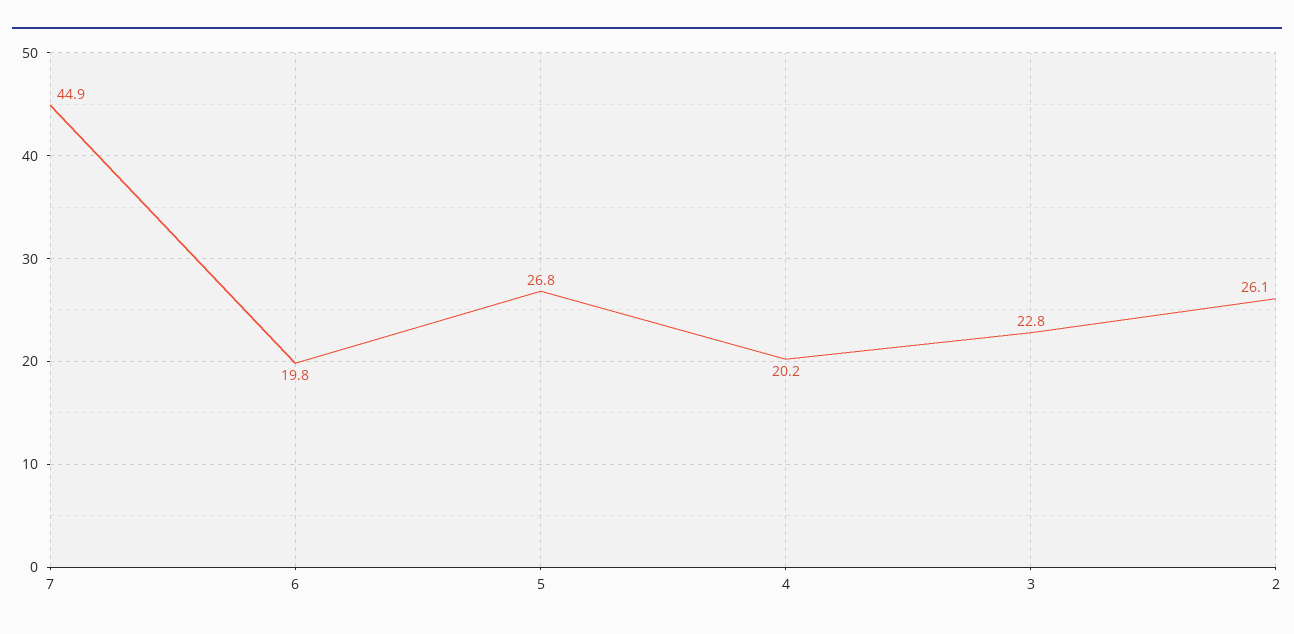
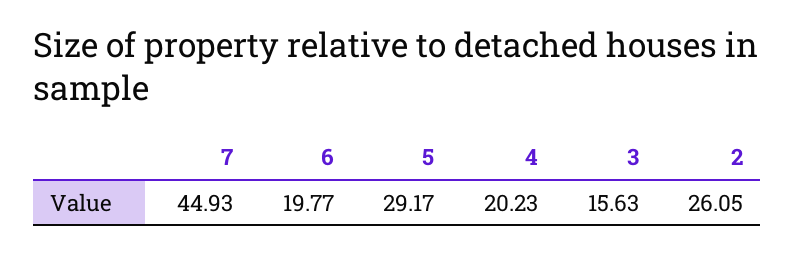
5: 26.8 -> 29.17
3: 22.8 -> 15.63

